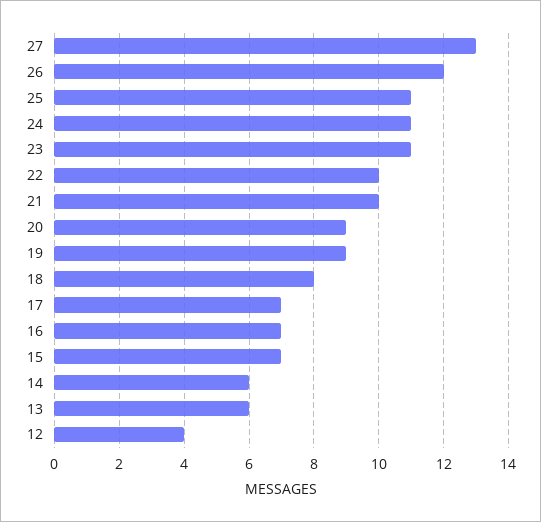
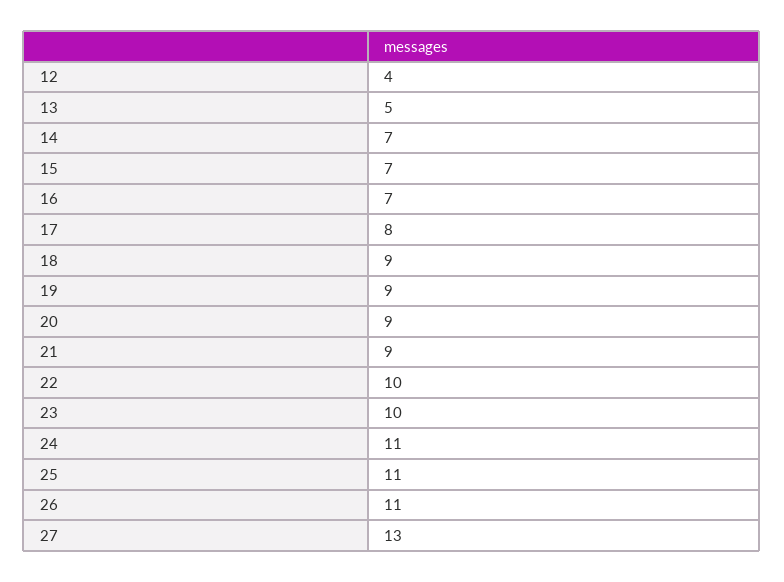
26: 12 -> 11
23: 11 -> 10
21: 10 -> 9
18: 8 -> 9
17: 7 -> 8
14: 6 -> 7
13: 6 -> 5

